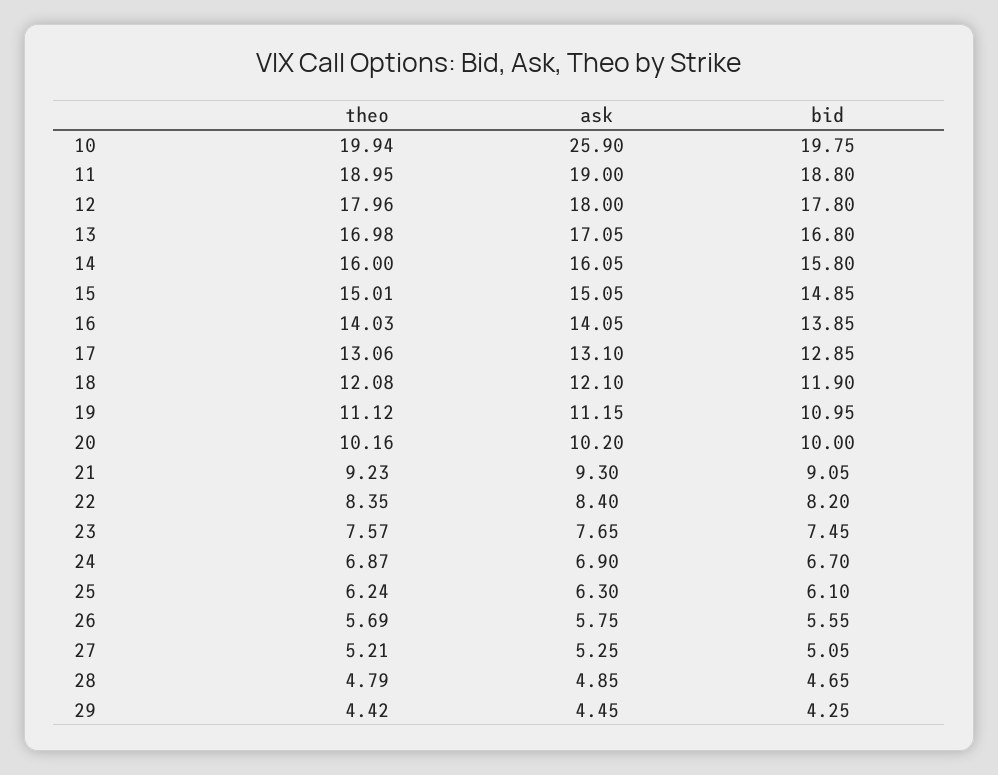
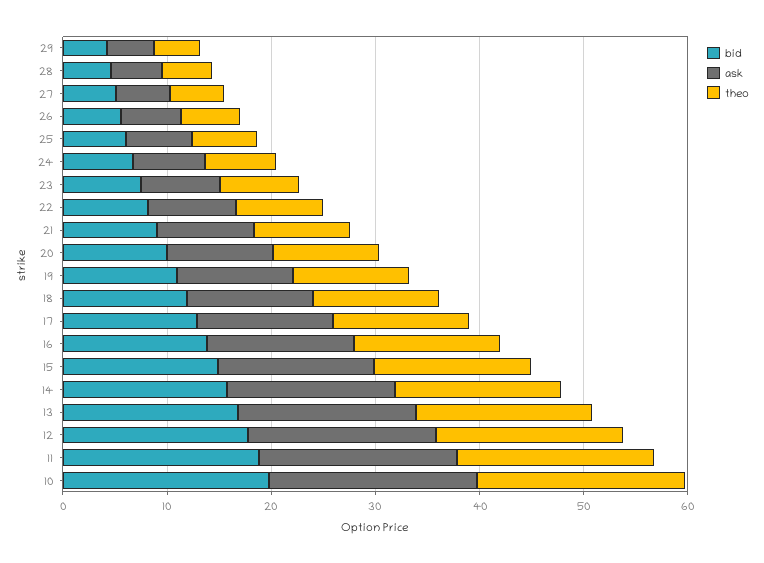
ask, 10: 25.9 -> 20

